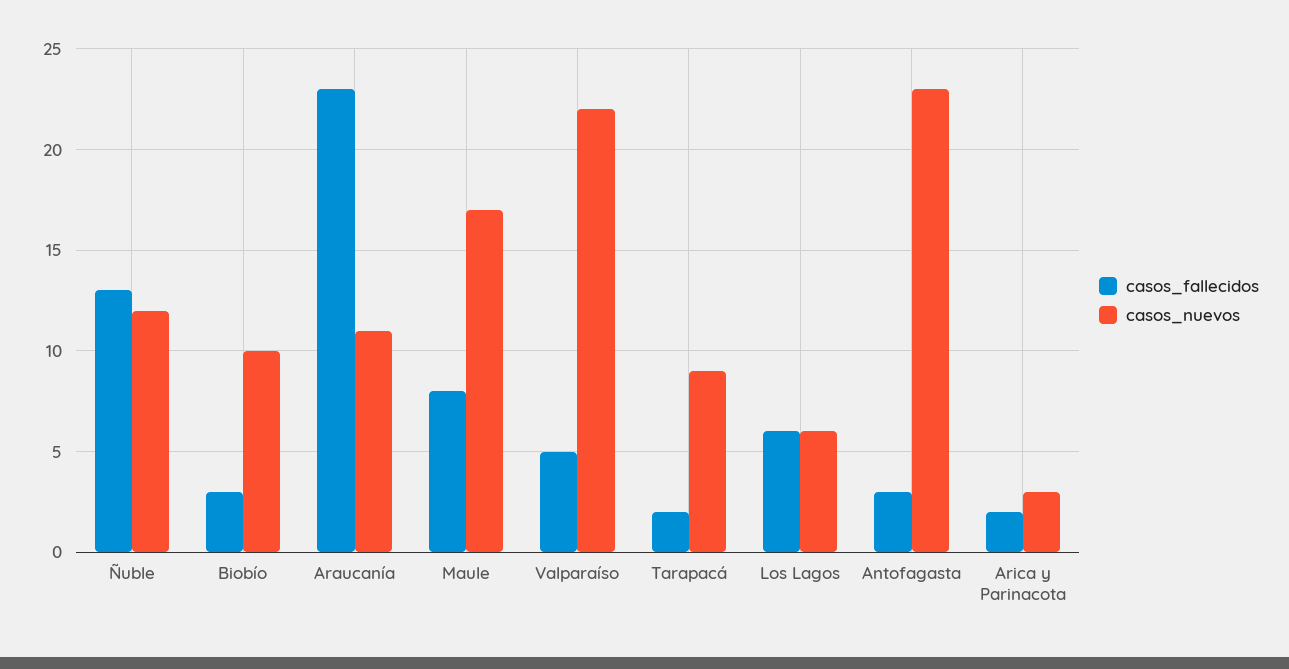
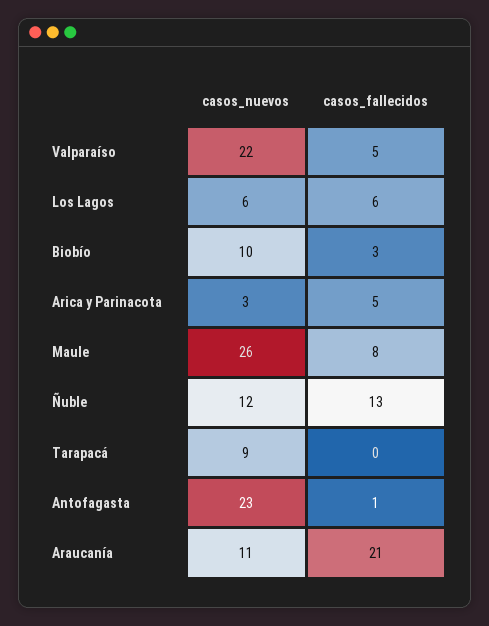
casos_fallecidos, Araucanía: 23 -> 21
casos_nuevos, Maule: 17 -> 26
casos_fallecidos, Tarapacá: 2 -> 0
casos_fallecidos, Antofagasta: 3 -> 1
casos_fallecidos, Arica y Parinacota: 2 -> 5

